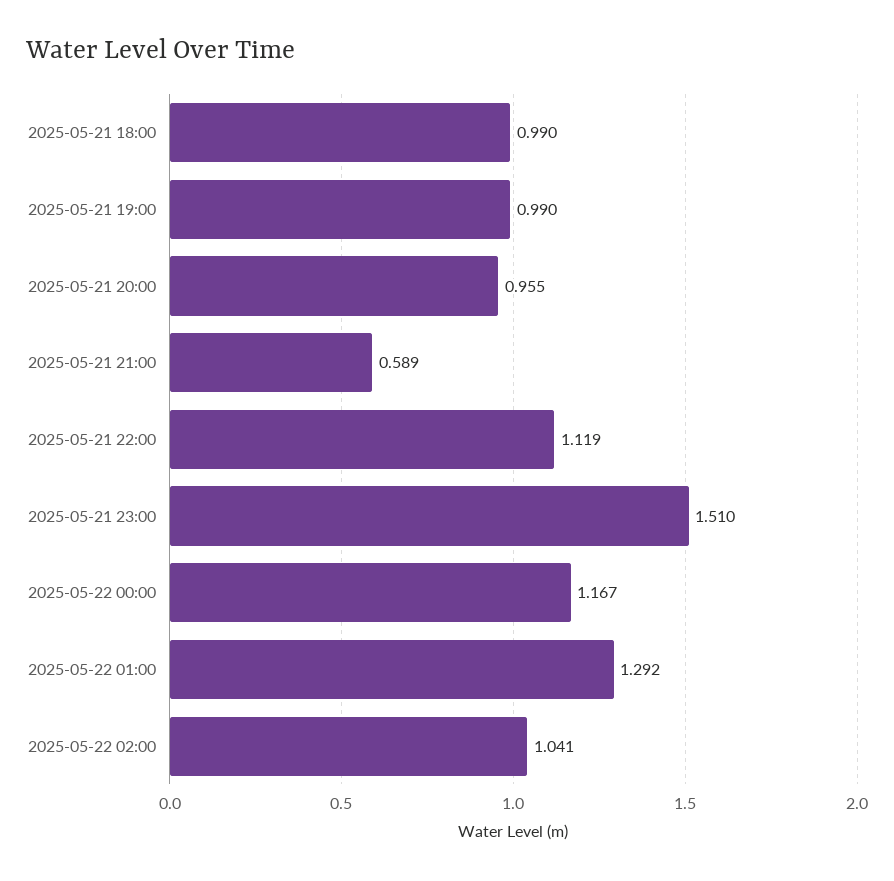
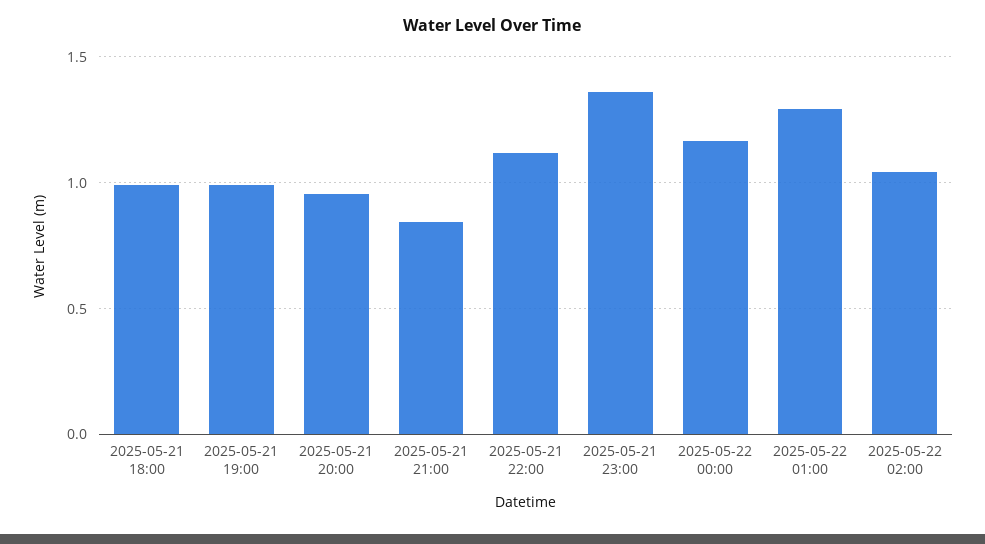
2025-05-21 21:00: 0.589 -> 0.85
2025-05-21 23:00: 1.51 -> 1.35

